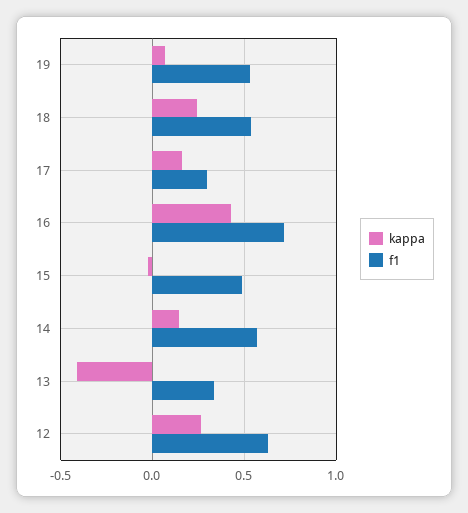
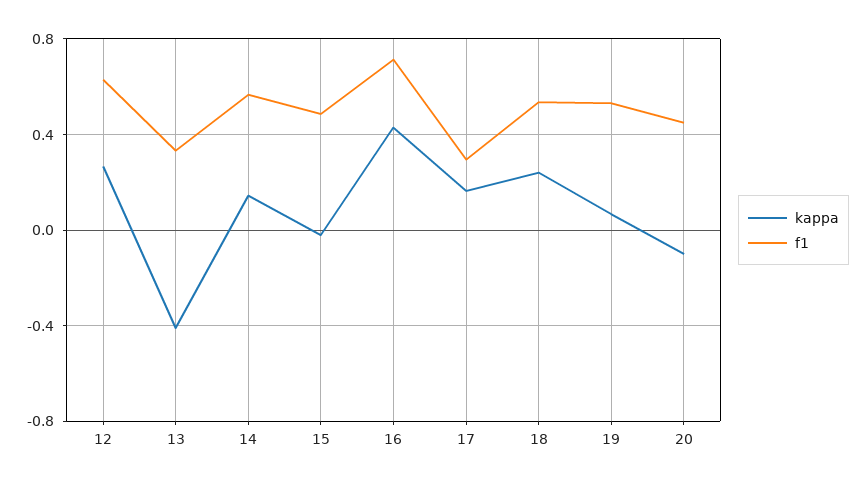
kappa, 20: none -> -0.1
f1, 20: none -> 0.45

